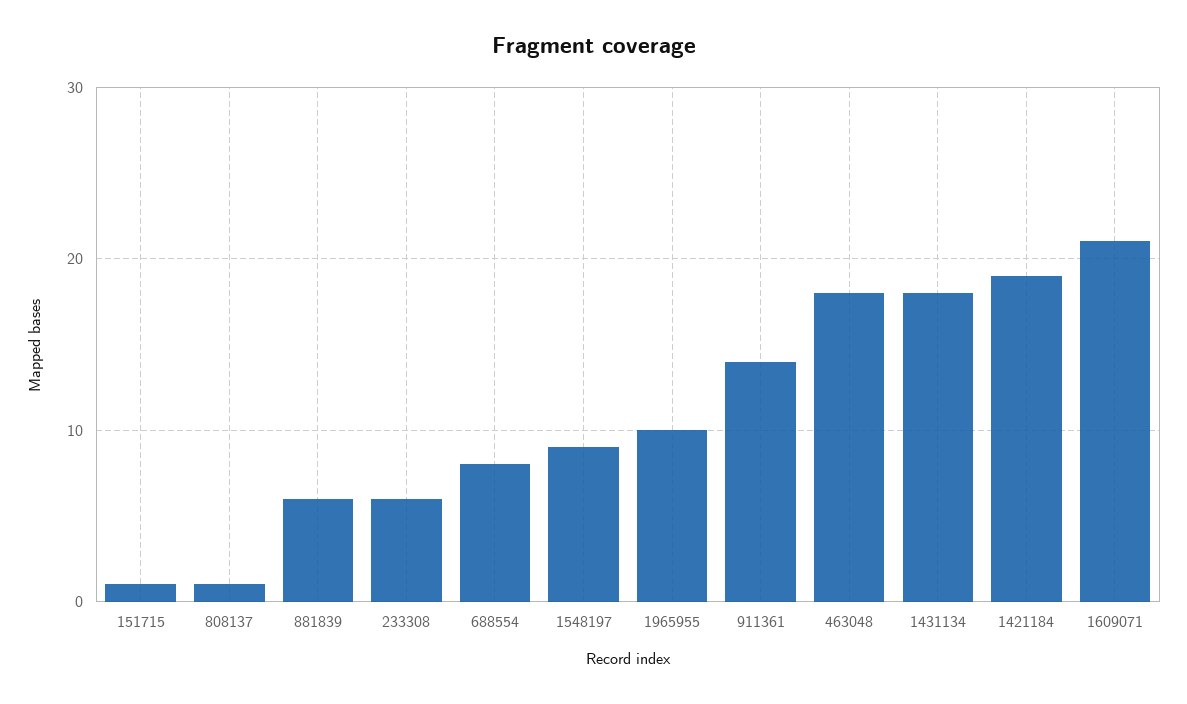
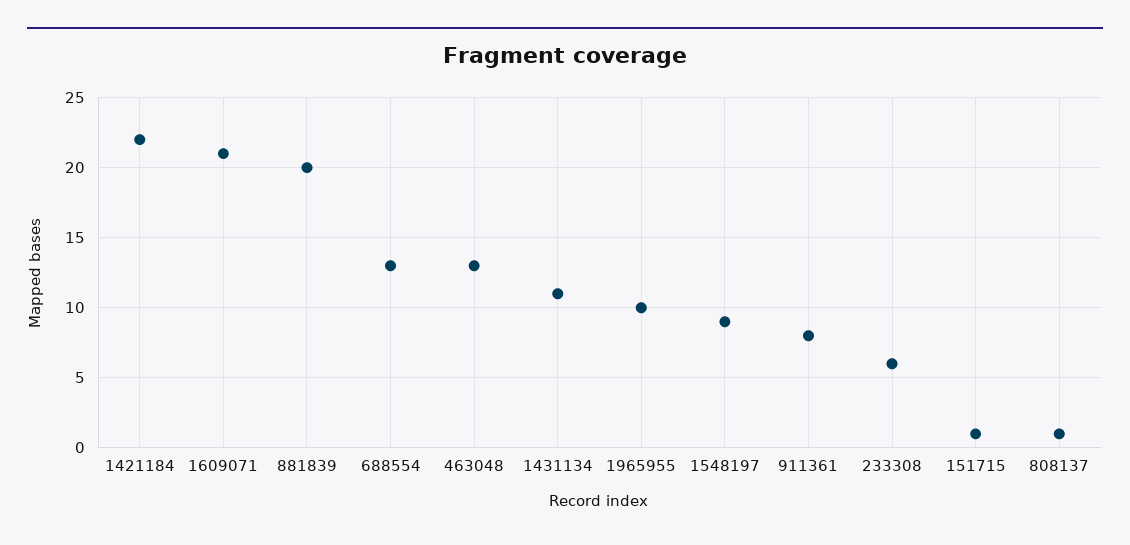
881839: 6 -> 20
688554: 8 -> 13
911361: 14 -> 8
463048: 18 -> 13
1431134: 18 -> 11
1421184: 19 -> 22

